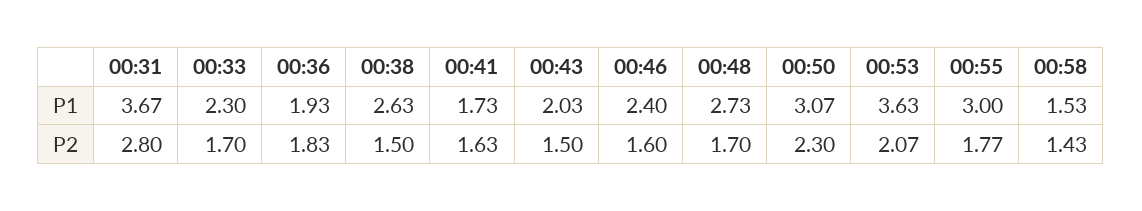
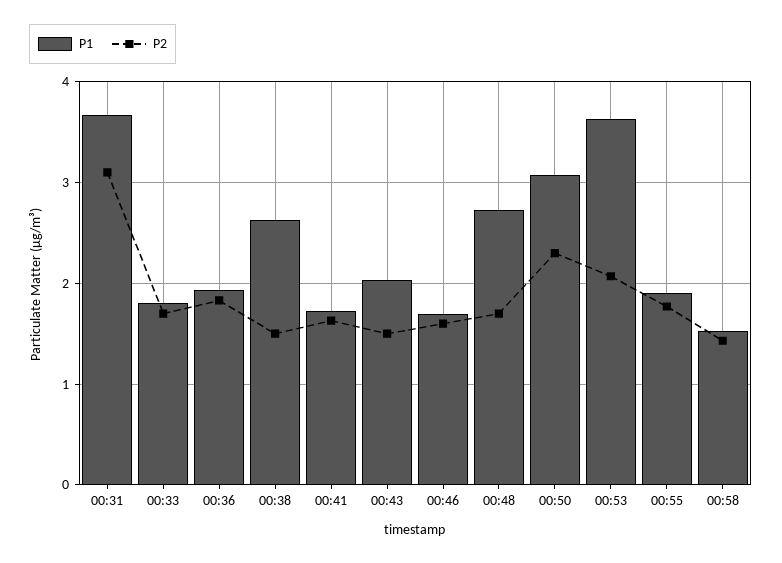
P1, 00:33: 2.3 -> 1.8
P1, 00:46: 2.4 -> 1.7
P1, 00:55: 3 -> 1.9
P2, 00:31: 2.8 -> 3.1

